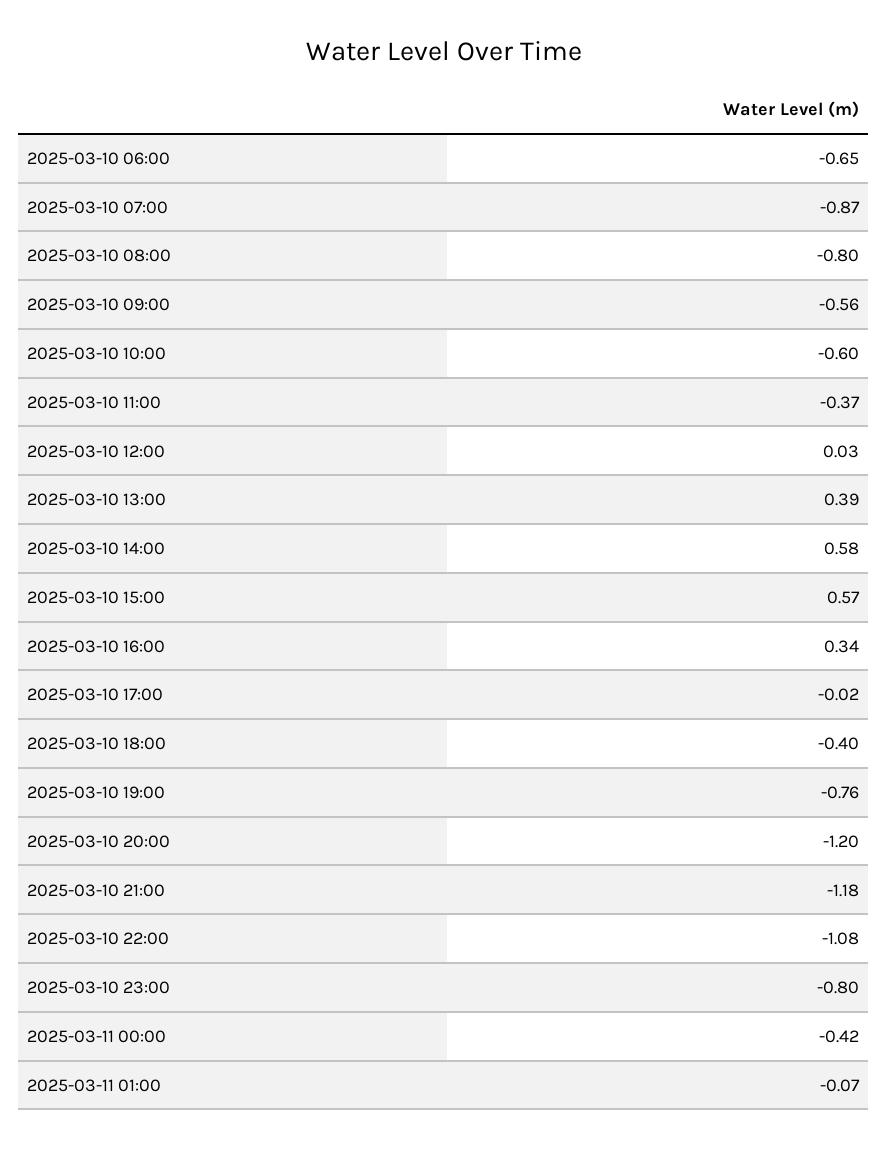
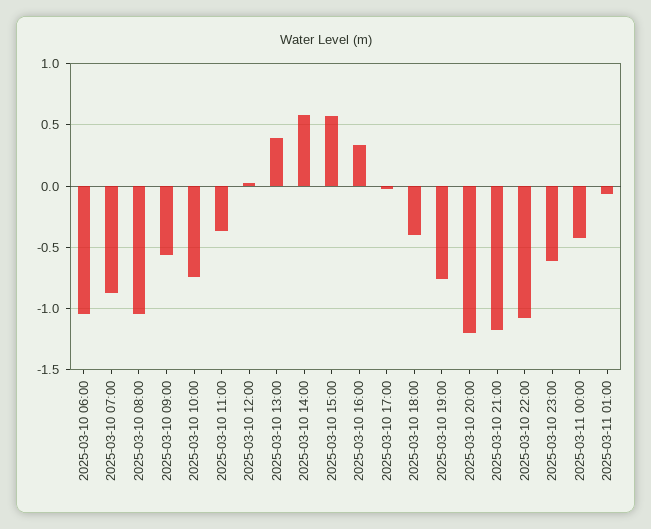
2025-03-10 06:00: -0.65 -> -1.05
2025-03-10 08:00: -0.8 -> -1.05
2025-03-10 10:00: -0.6 -> -0.75
2025-03-10 23:00: -0.8 -> -0.6

